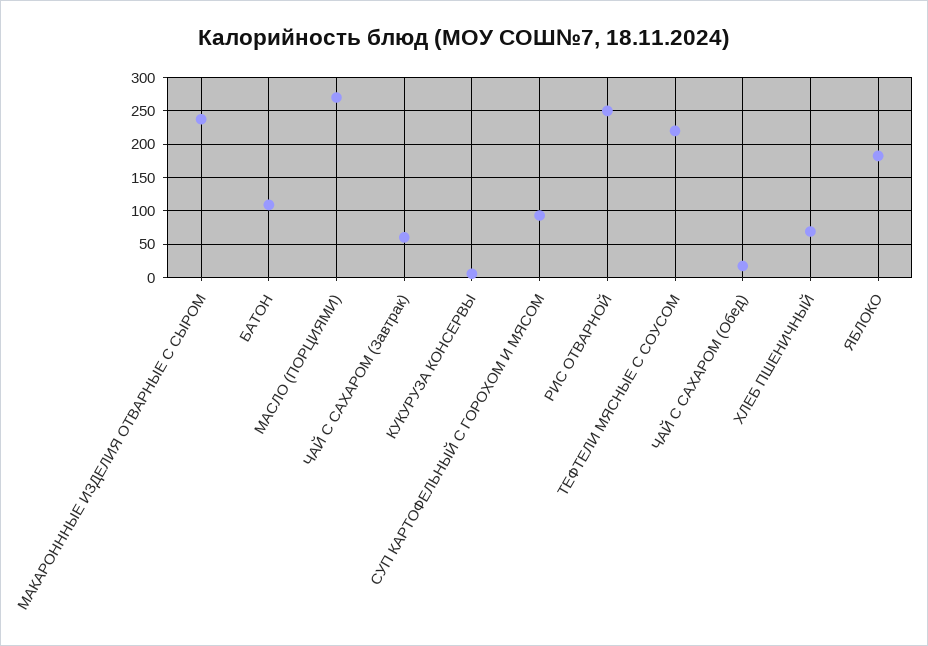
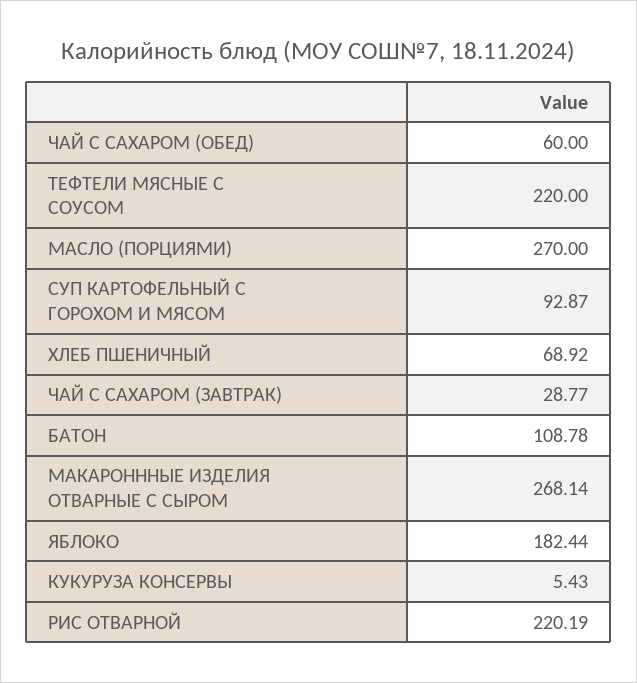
МАКАРОНННЫЕ ИЗДЕЛИЯ ОТВАРНЫЕ С СЫРОМ: 240 -> 268.14
ЧАЙ С САХАРОМ (Завтрак): 60 -> 28.77
РИС ОТВАРНОЙ: 250 -> 220.19
ЧАЙ С САХАРОМ (Обед): 20 -> 60

